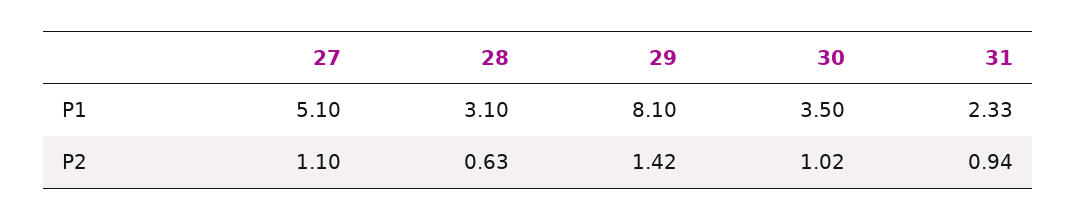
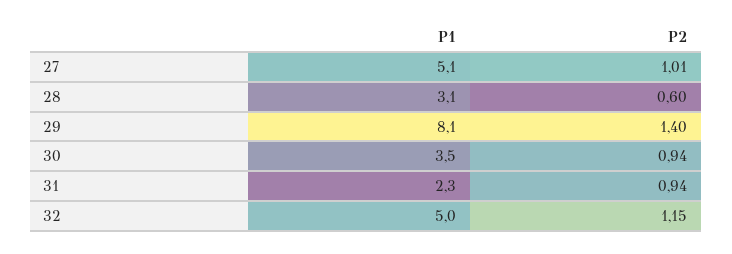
27, P2: 1.1 -> 1.01
28, P2: 0.63 -> 0.6
29, P2: 1.42 -> 1.4
30, P2: 1.02 -> 0.94
32, P1: none -> 5
32, P2: none -> 1.15

